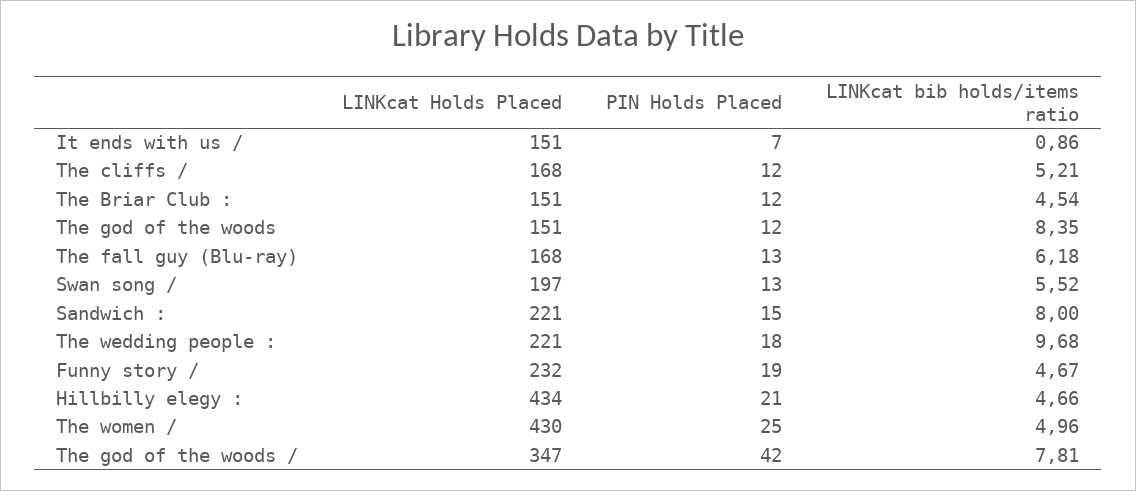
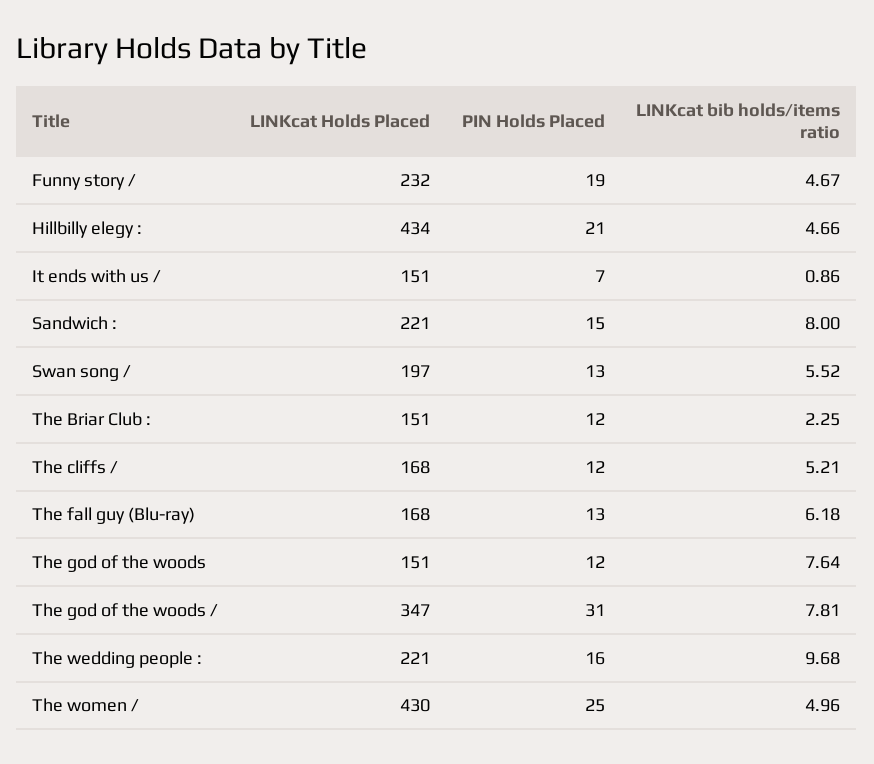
LINKcat bib holds/items ratio, The Briar Club :: 4.54 -> 2.25
LINKcat bib holds/items ratio, The god of the woods: 8.35 -> 7.64
PIN Holds Placed, The wedding people :: 18 -> 16
PIN Holds Placed, The god of the woods /: 42 -> 31

